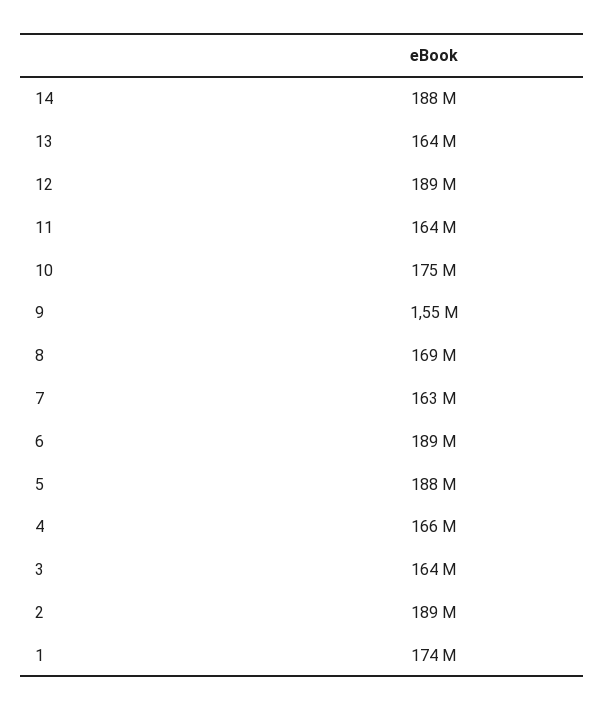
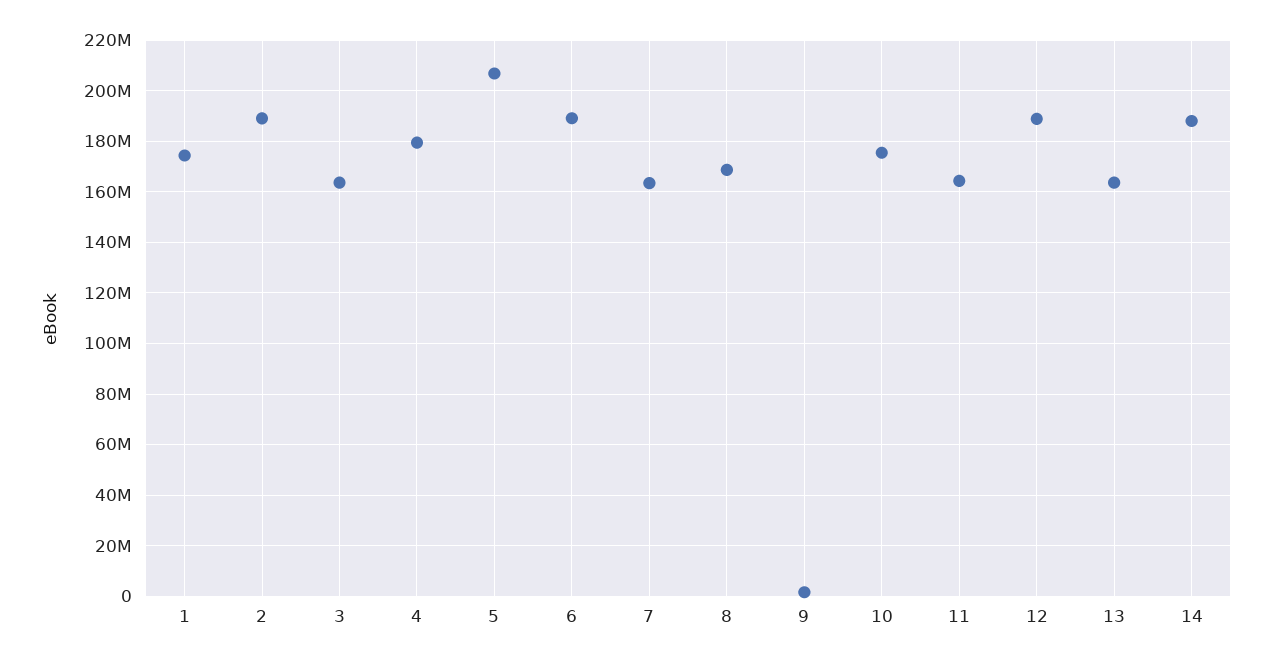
5: 188000000 -> 207500000
4: 166000000 -> 180000000

